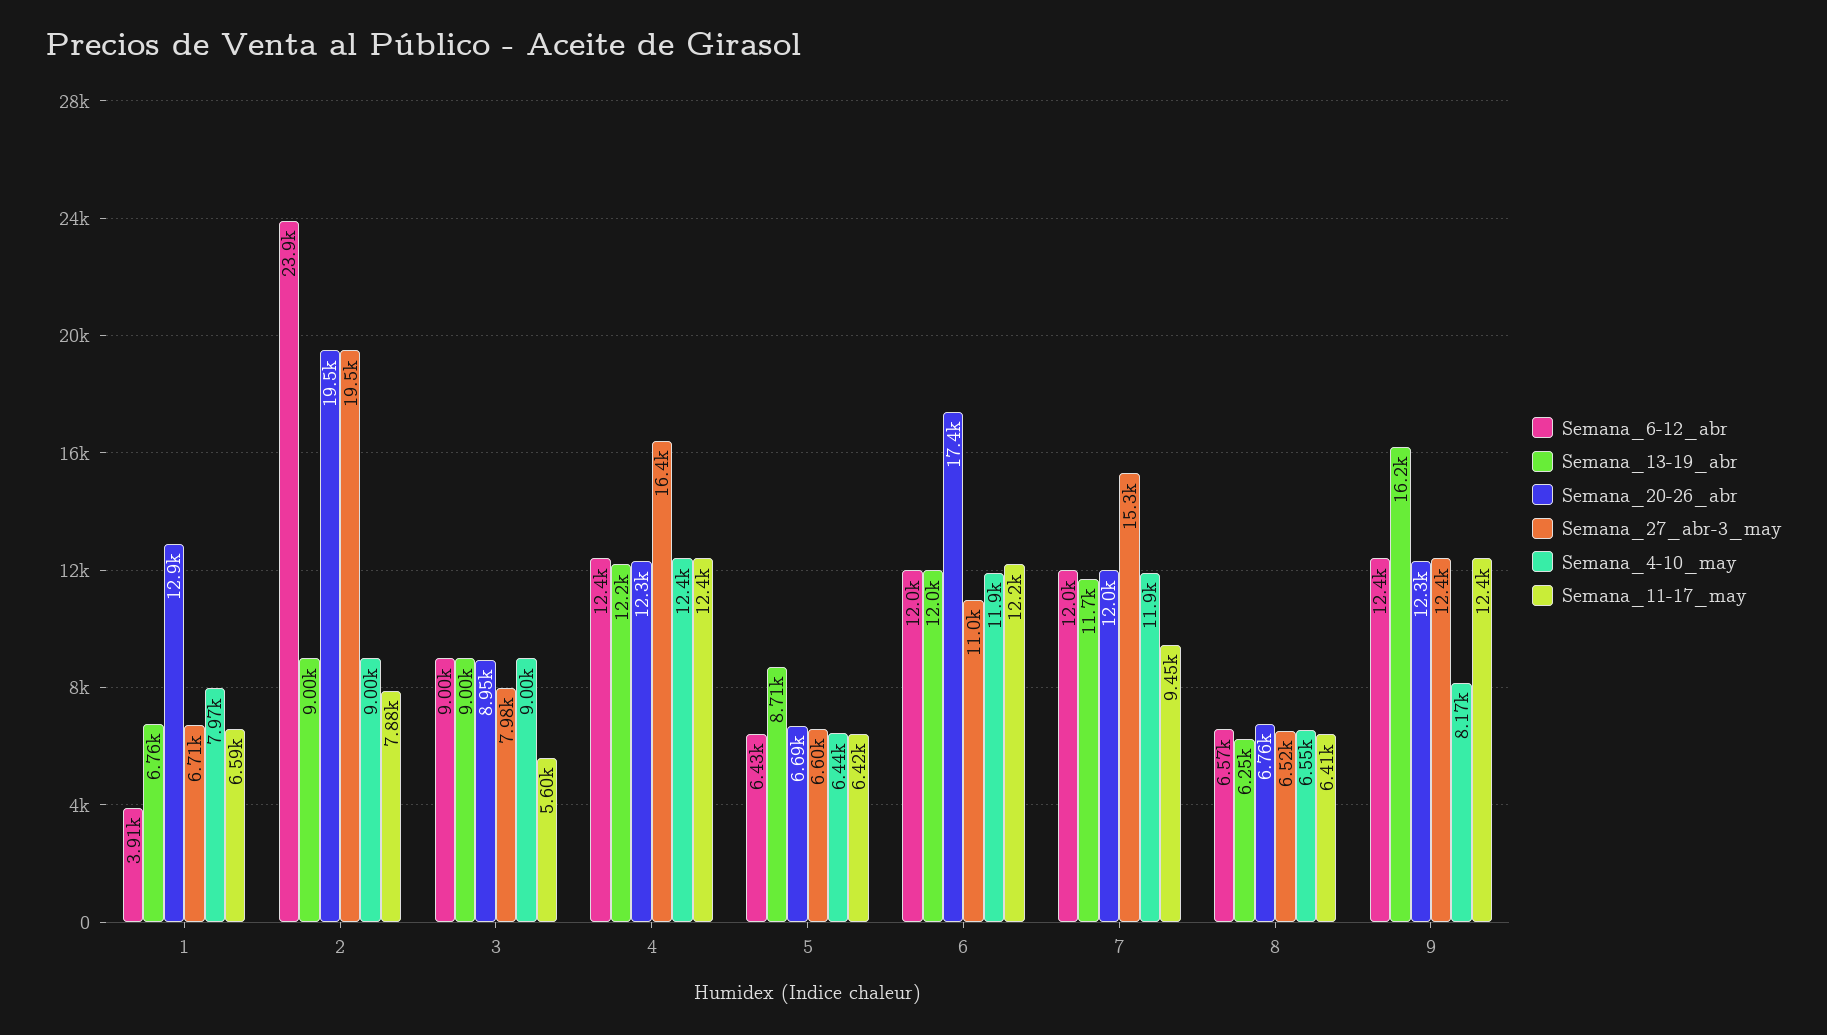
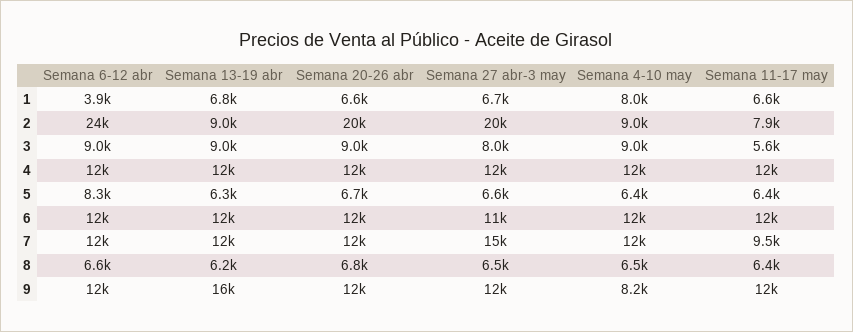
Semana_20-26_abr, 1: 12900 -> 6600
Semana_27_abr-3_may, 4: 16400 -> 12000
Semana_6-12_abr, 5: 6430 -> 8300
Semana_13-19_abr, 5: 8710 -> 6300
Semana_20-26_abr, 6: 17400 -> 12000

